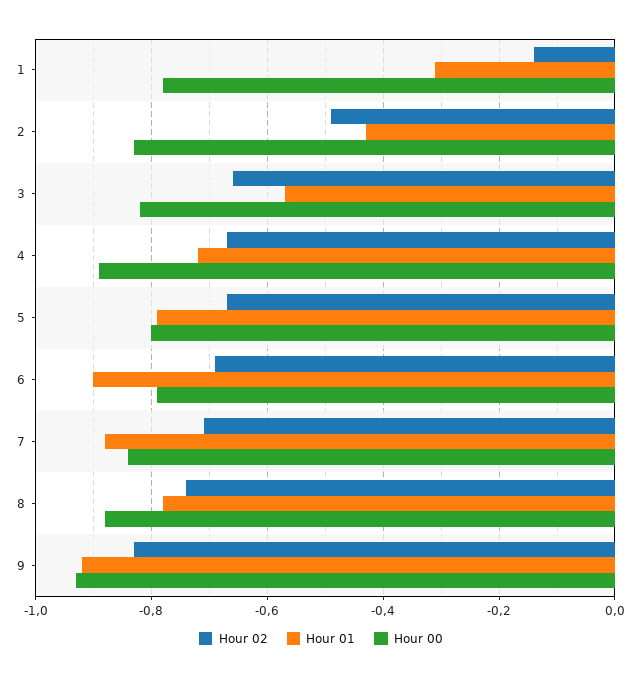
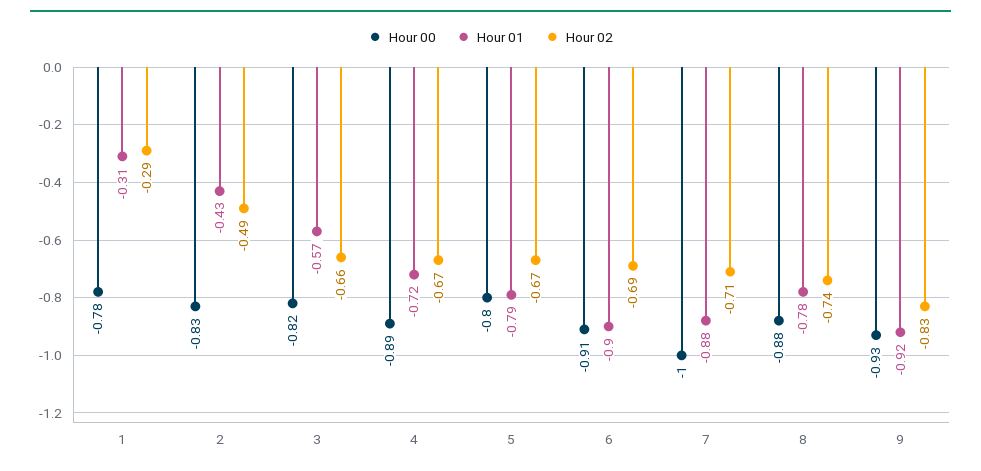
Hour 02, 1: -0.15 -> -0.29
Hour 00, 6: -0.8 -> -0.91
Hour 00, 7: -0.85 -> -1

